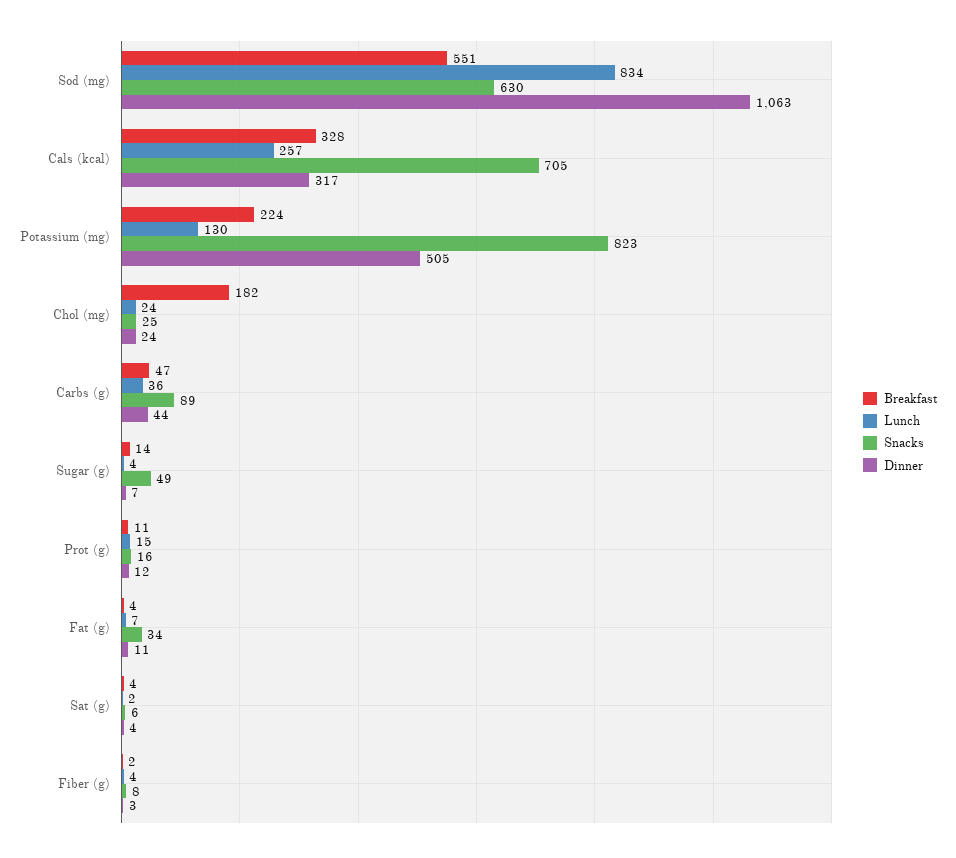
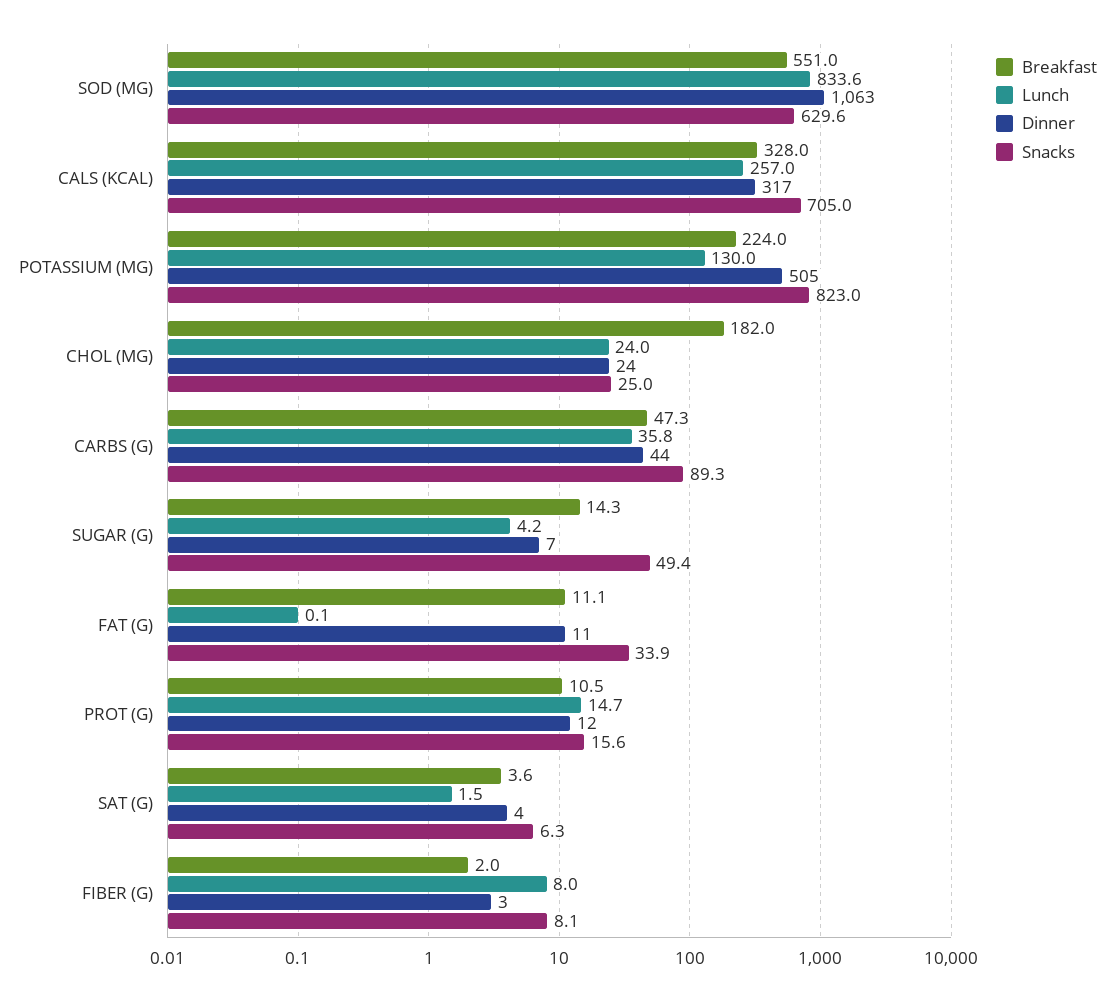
Breakfast, Fat (g): 4 -> 11.1
Lunch, Fat (g): 7 -> 0.1
Lunch, Fiber (g): 4 -> 8

